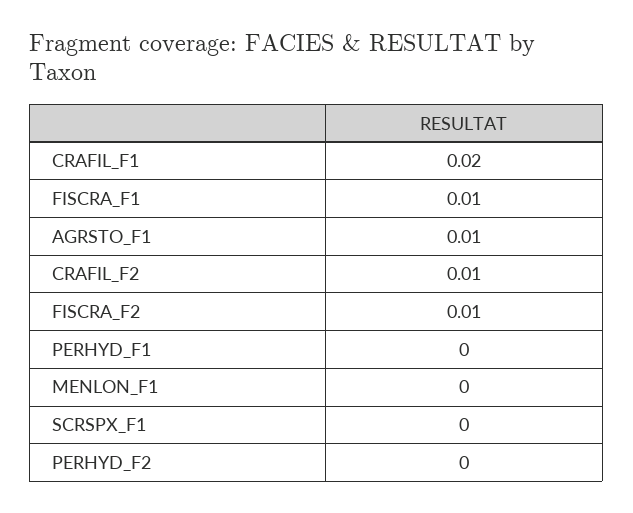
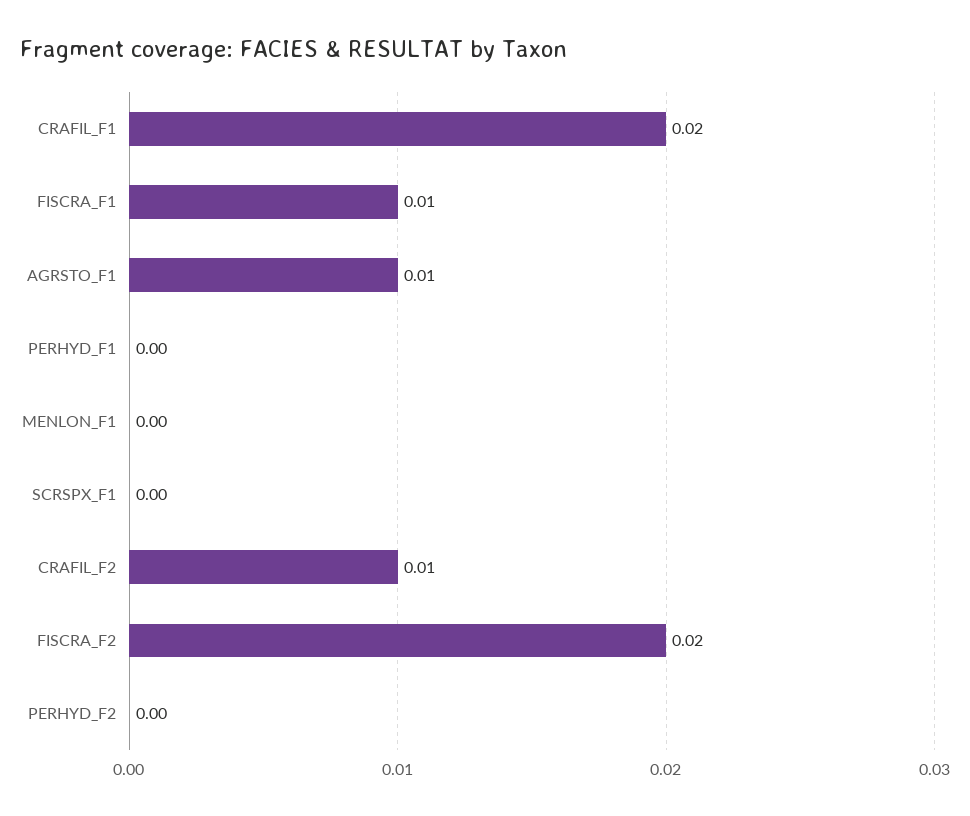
FISCRA_F2: 0.01 -> 0.02

